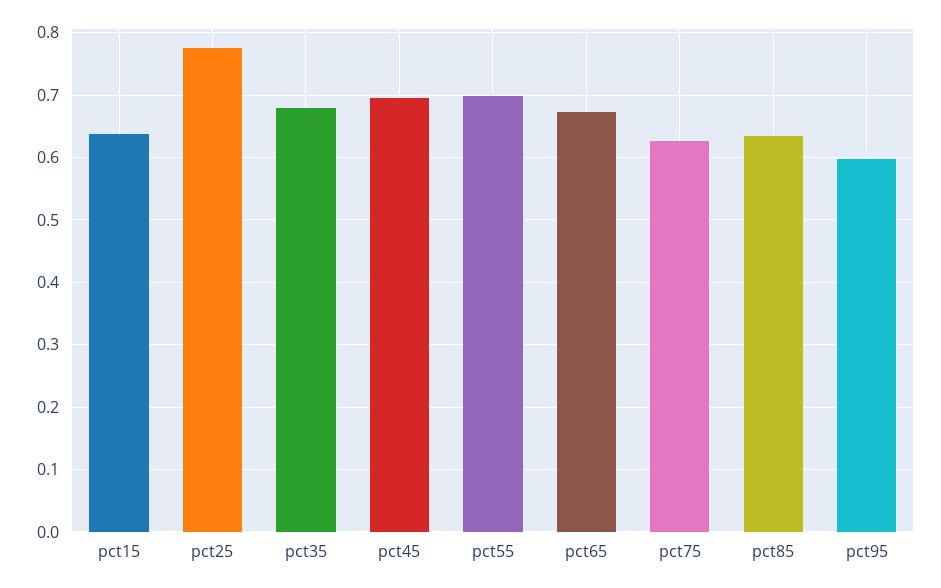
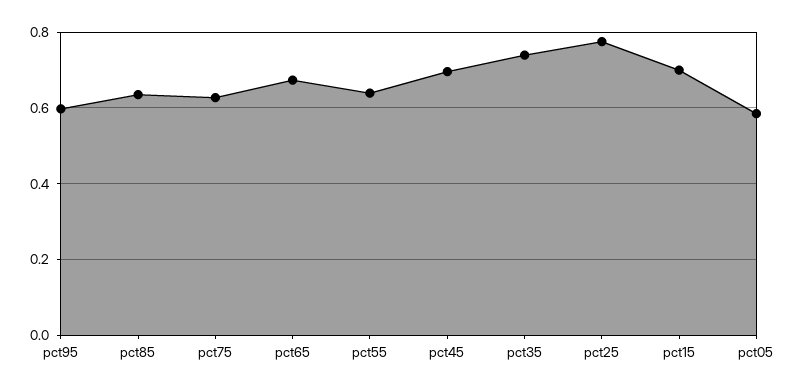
pct15: 0.64 -> 0.7
pct35: 0.68 -> 0.74
pct55: 0.7 -> 0.64
pct05: none -> 0.58

